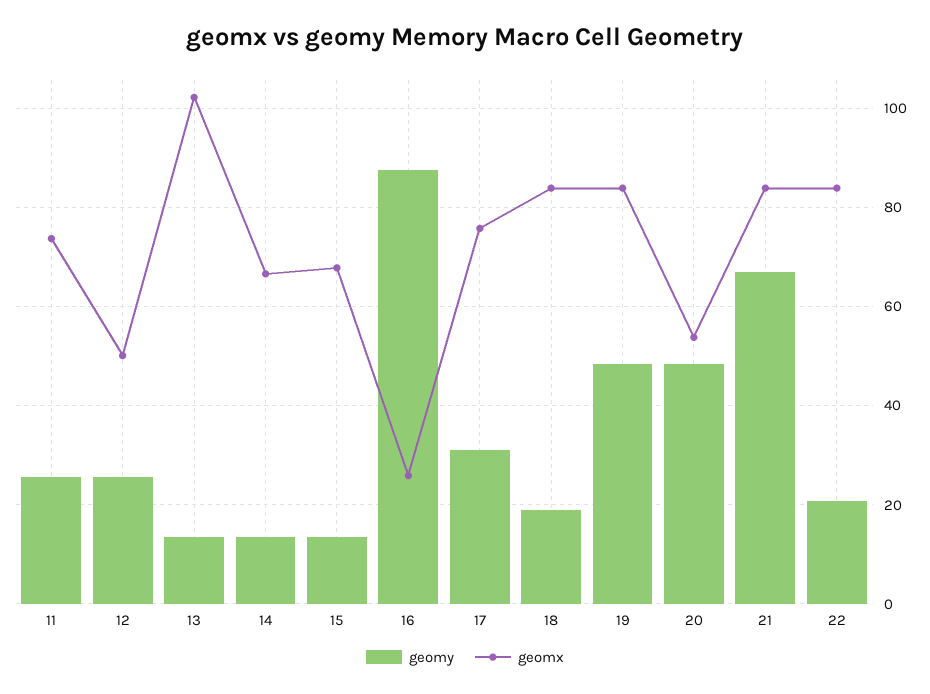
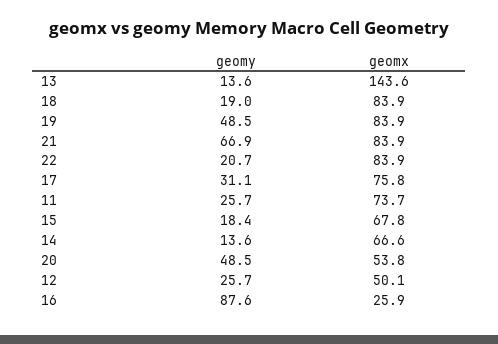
geomx, 13: 102 -> 143.6
geomy, 15: 14 -> 18.4

